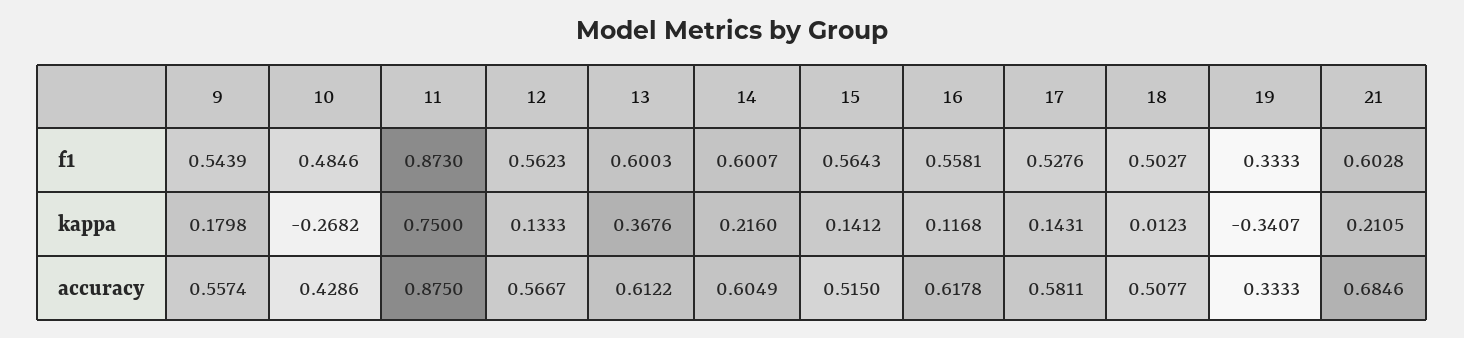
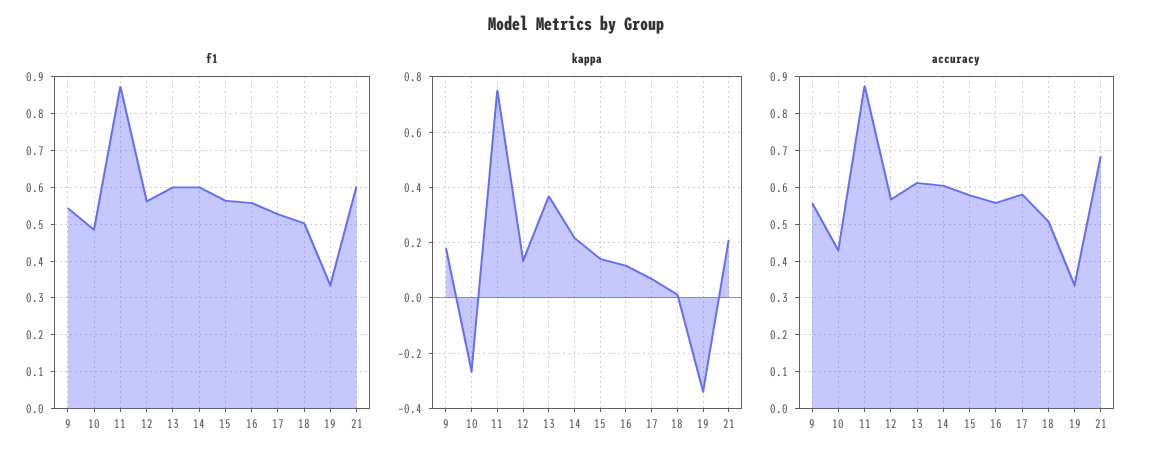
kappa, 17: 0.1431 -> 0.075
accuracy, 15: 0.515 -> 0.58
accuracy, 16: 0.6178 -> 0.56

